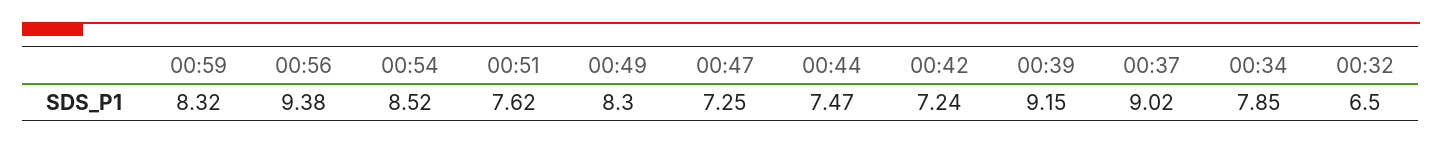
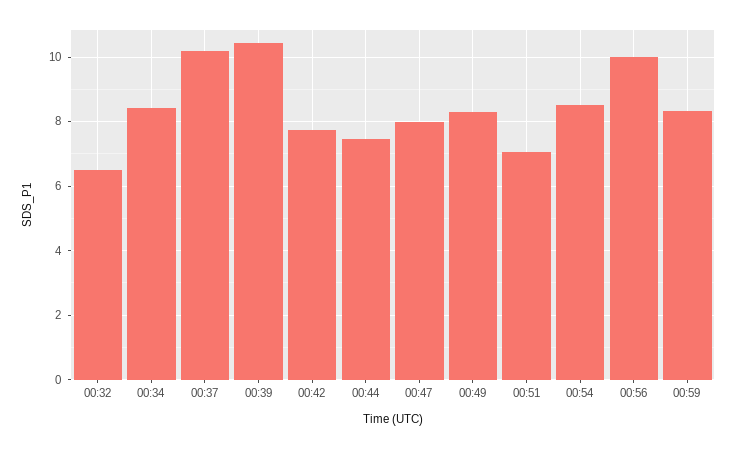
00:56: 9.38 -> 10
00:51: 7.62 -> 7
00:47: 7.25 -> 8
00:42: 7.24 -> 7.8
00:39: 9.15 -> 10.4
00:37: 9.02 -> 10.2
00:34: 7.85 -> 8.4

